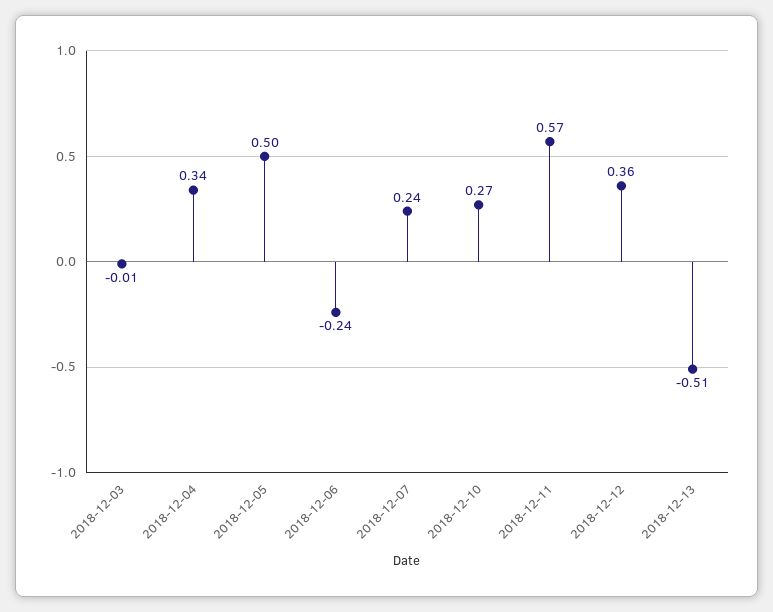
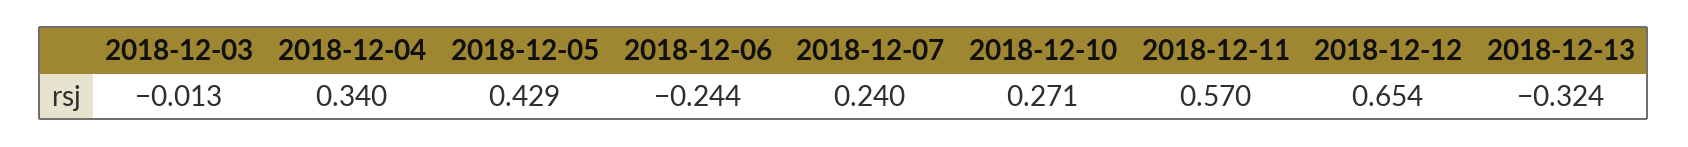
2018-12-05: 0.5 -> 0.429
2018-12-12: 0.36 -> 0.654
2018-12-13: -0.51 -> -0.324

